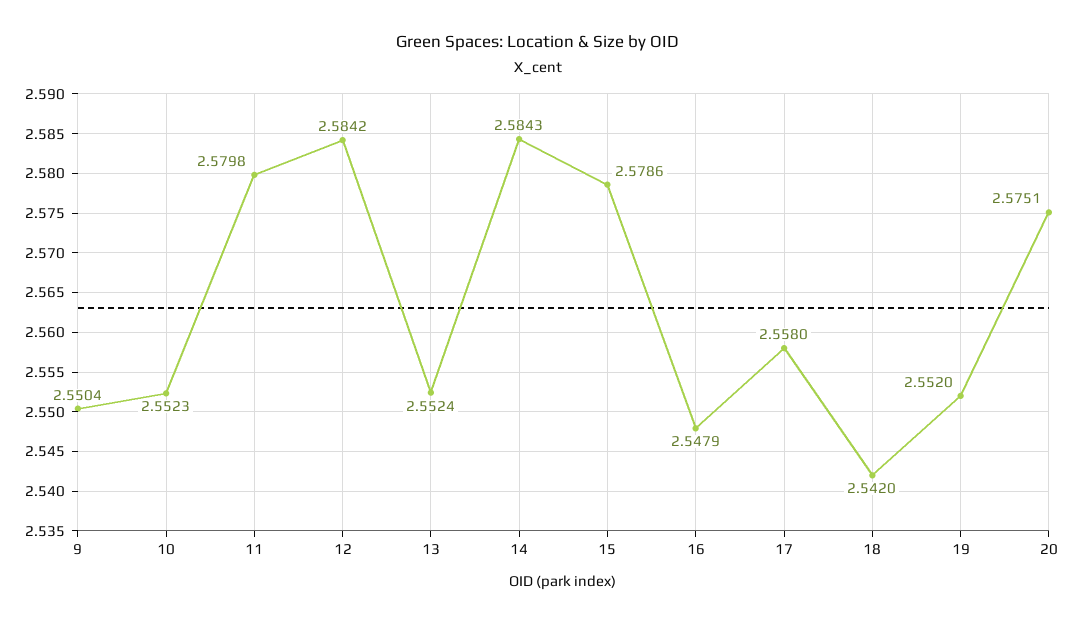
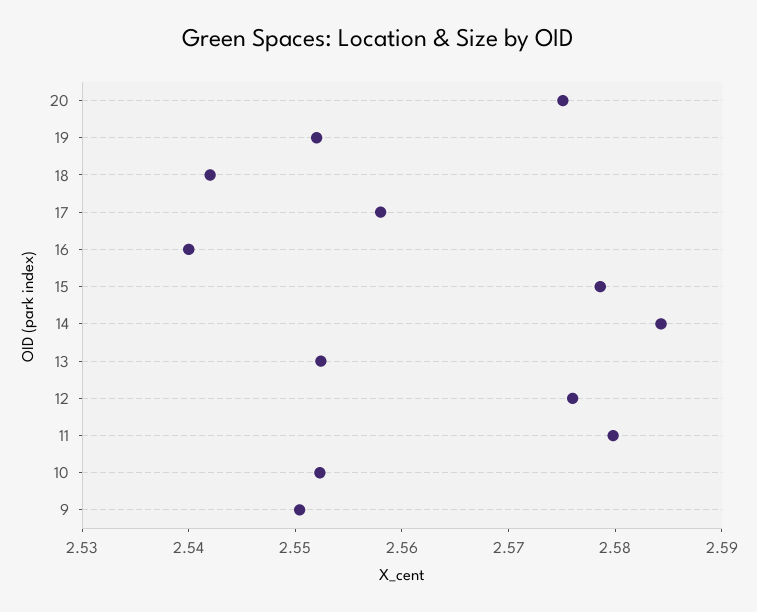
12: 2.5842 -> 2.576
16: 2.5479 -> 2.54

